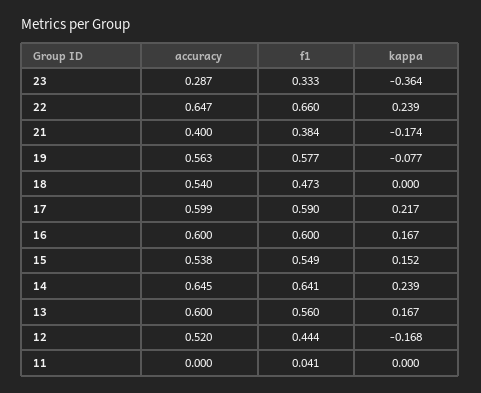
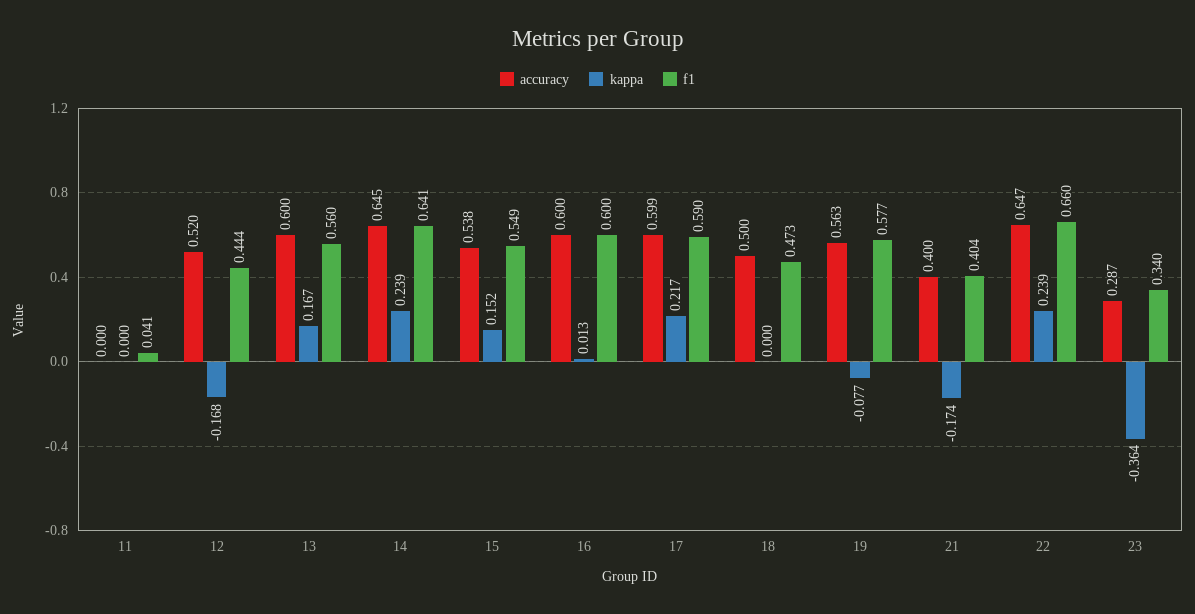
f1, 23: 0.333 -> 0.34
f1, 21: 0.384 -> 0.404
accuracy, 18: 0.54 -> 0.5
kappa, 16: 0.167 -> 0.013

